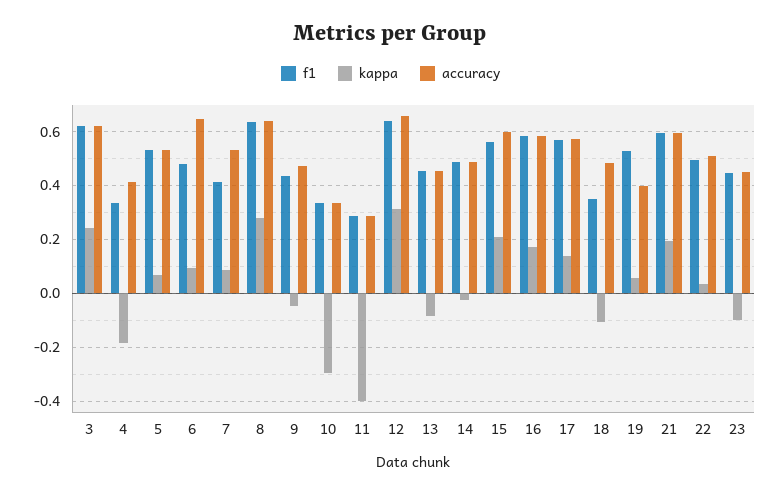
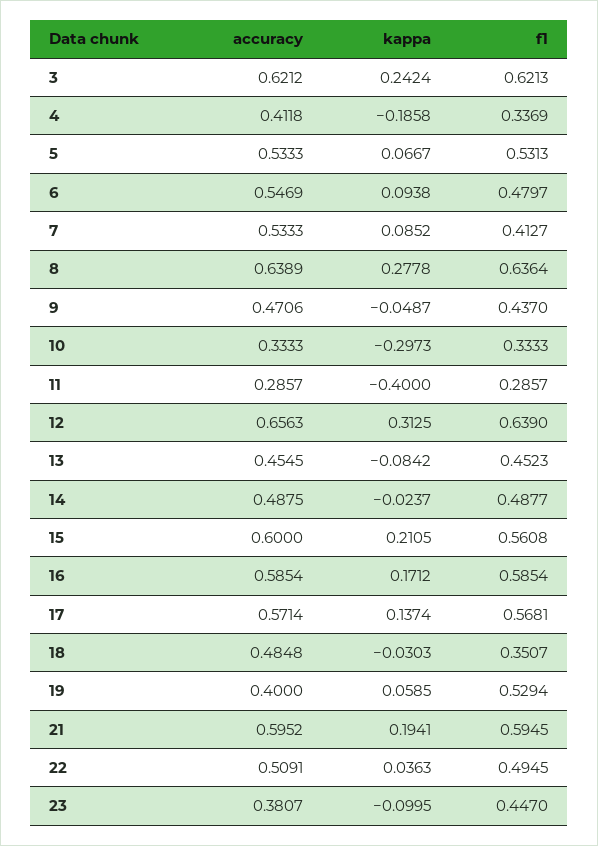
accuracy, 6: 0.65 -> 0.5469
kappa, 18: -0.1 -> -0.0303
accuracy, 23: 0.45 -> 0.3807

